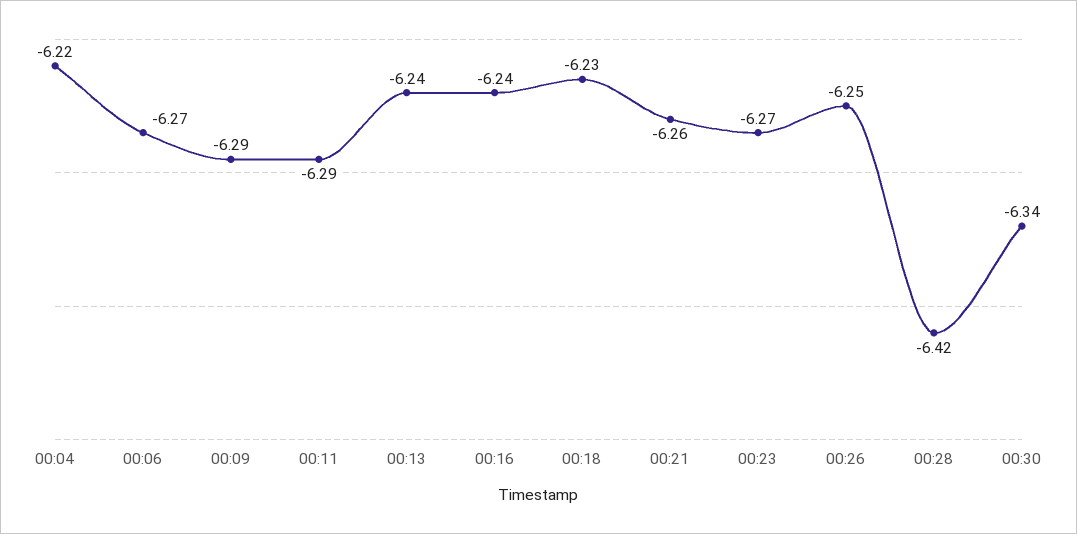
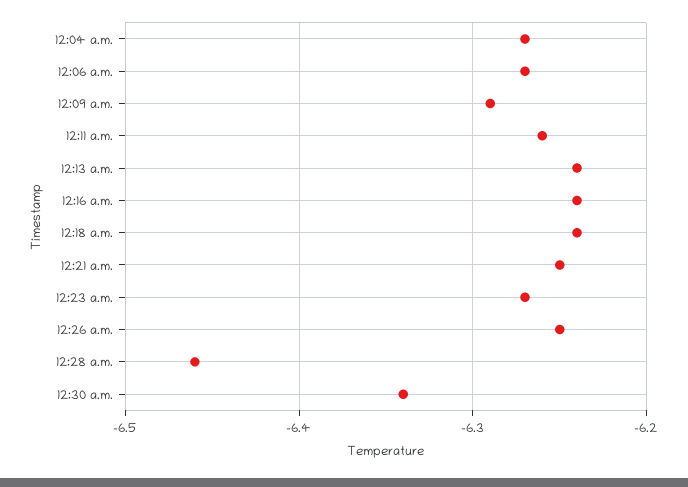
00:04: -6.22 -> -6.27
00:11: -6.29 -> -6.26
00:18: -6.23 -> -6.24
00:21: -6.26 -> -6.25
00:28: -6.42 -> -6.46

